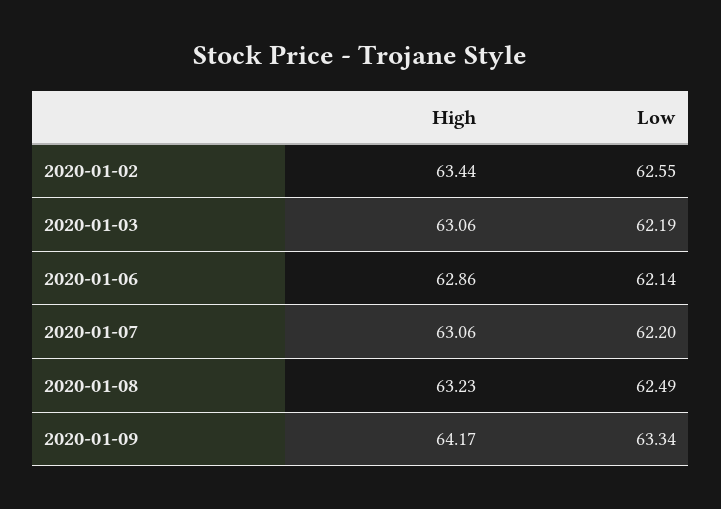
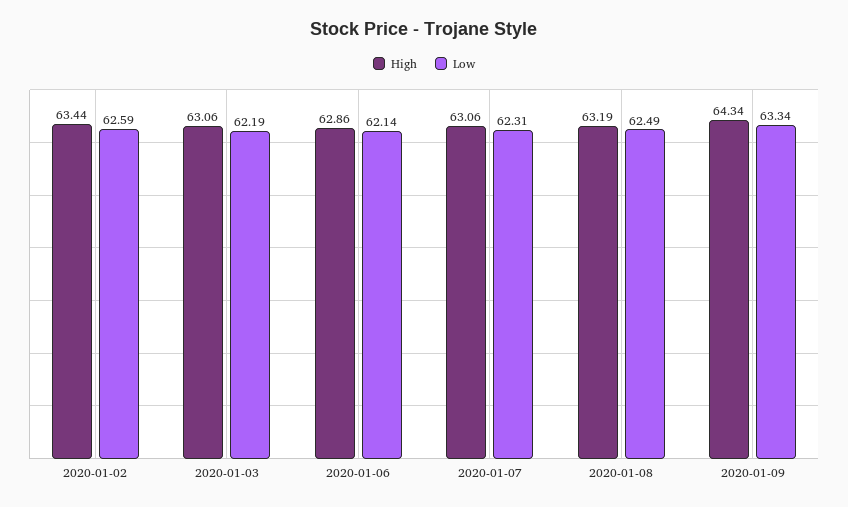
Low, 2020-01-02: 62.55 -> 62.59
Low, 2020-01-07: 62.2 -> 62.31
High, 2020-01-08: 63.23 -> 63.19
High, 2020-01-09: 64.17 -> 64.34

